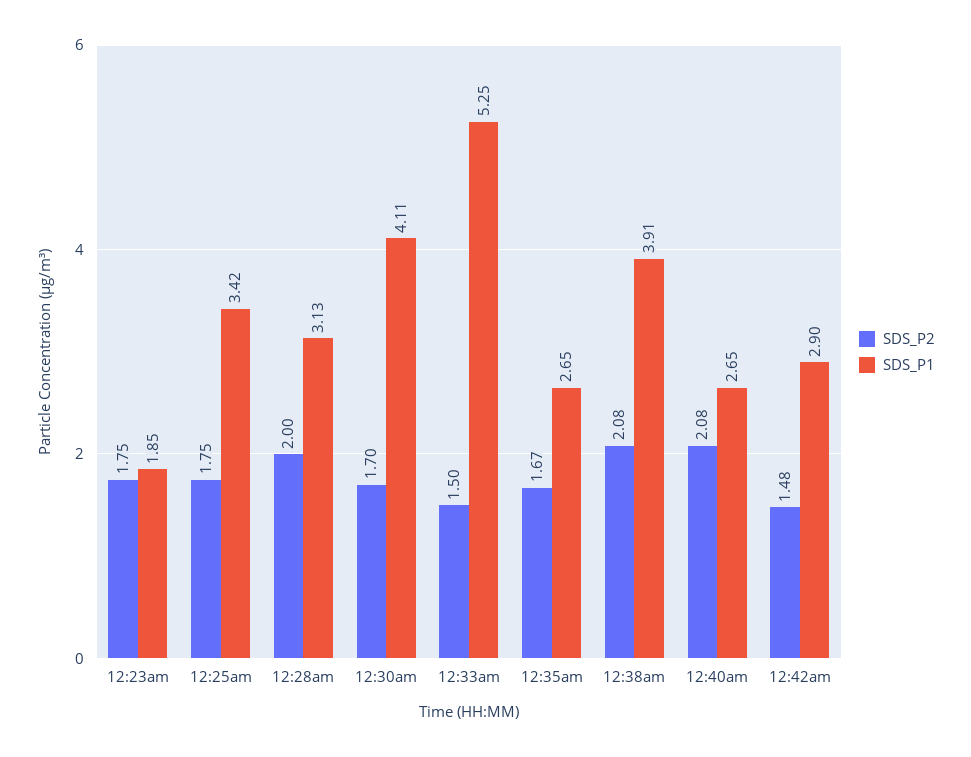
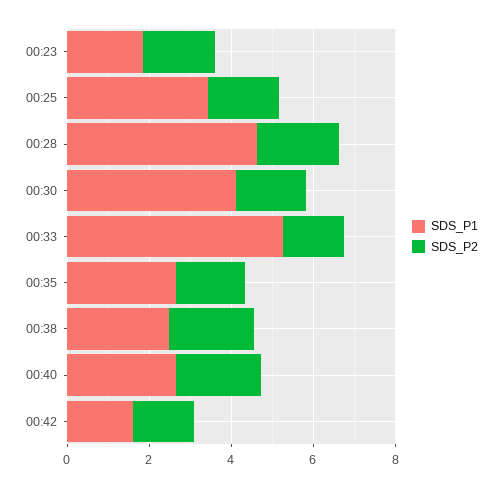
SDS_P1, 12:28am: 3.13 -> 4.5
SDS_P1, 12:38am: 3.91 -> 2.5
SDS_P1, 12:42am: 2.9 -> 1.5

